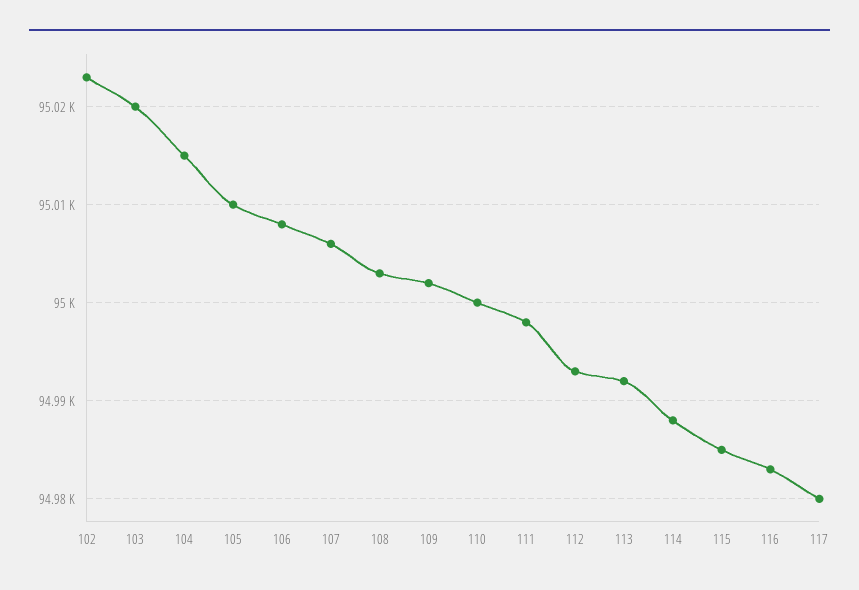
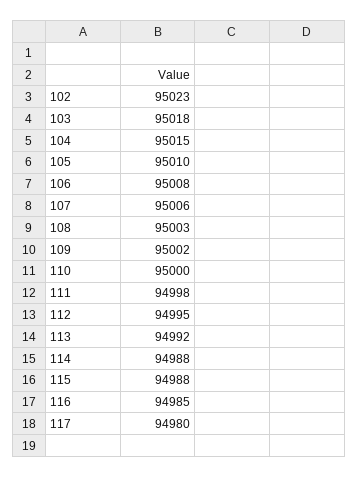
103: 95020 -> 95018
112: 94993 -> 94995
115: 94985 -> 94988
116: 94983 -> 94985

